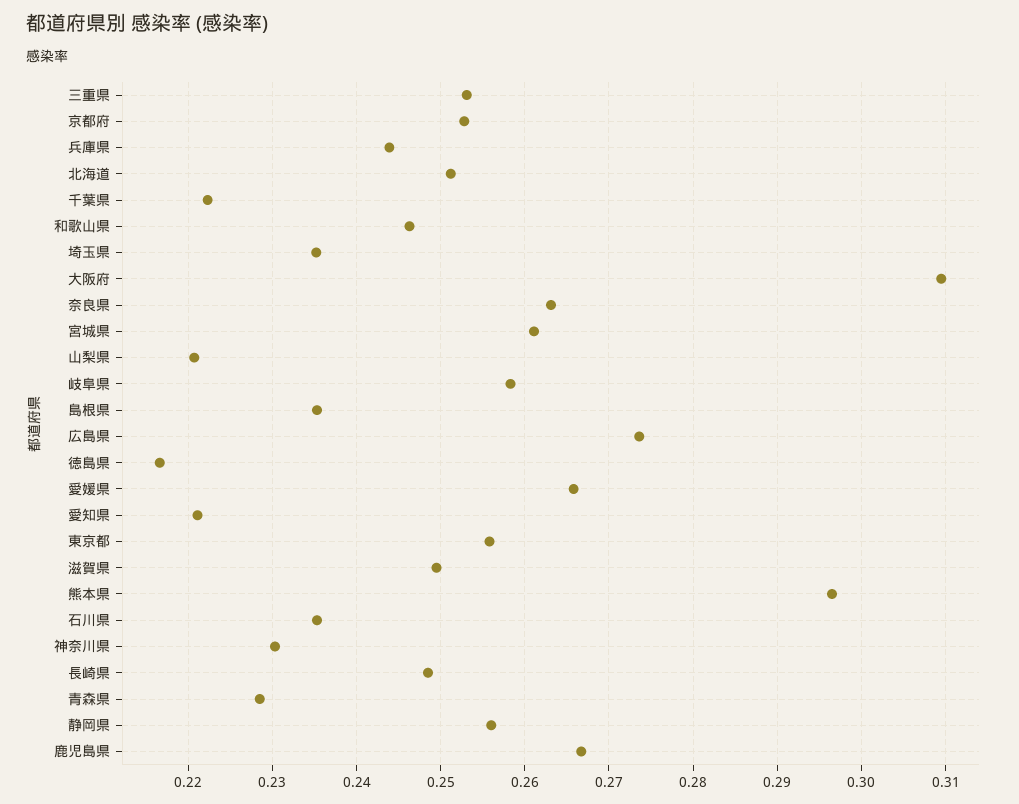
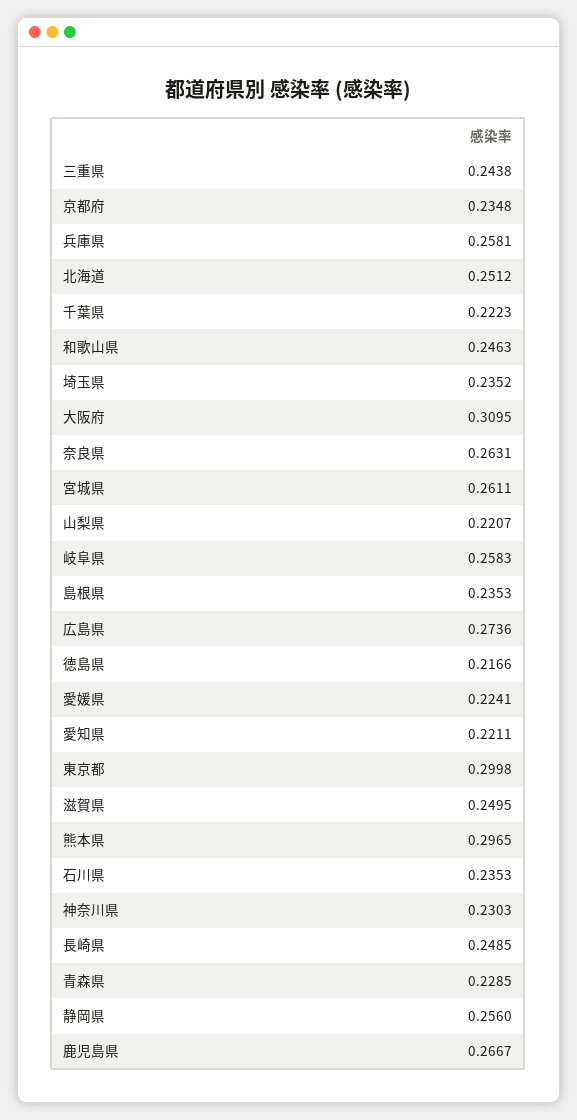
三重県: 0.253 -> 0.2438
京都府: 0.253 -> 0.2348
兵庫県: 0.244 -> 0.2581
愛媛県: 0.266 -> 0.2241
東京都: 0.256 -> 0.2998

